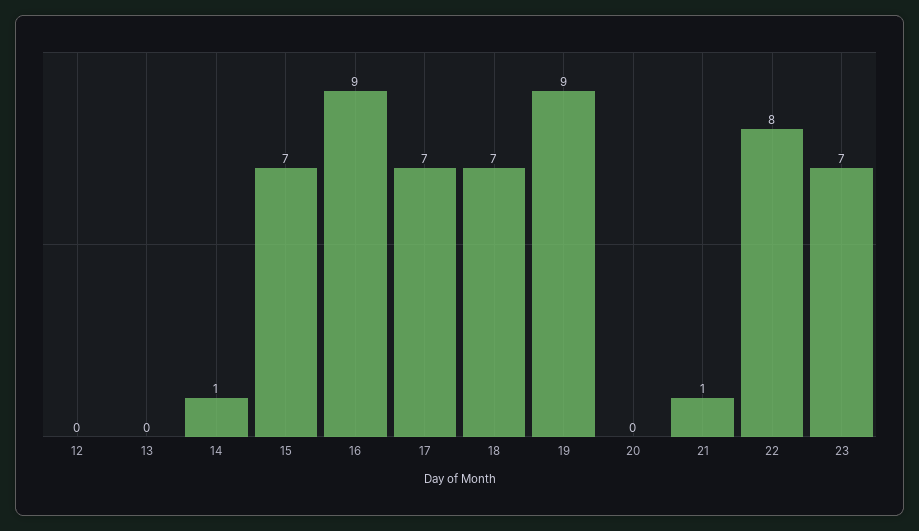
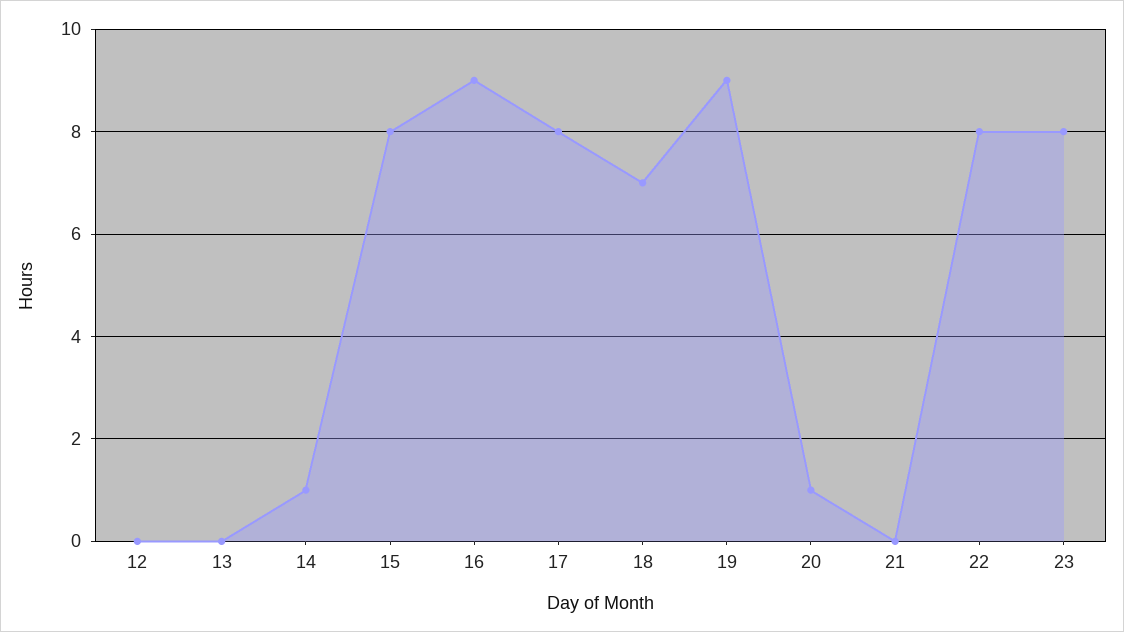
15: 7 -> 8
17: 7 -> 8
20: 0 -> 1
21: 1 -> 0
23: 7 -> 8

